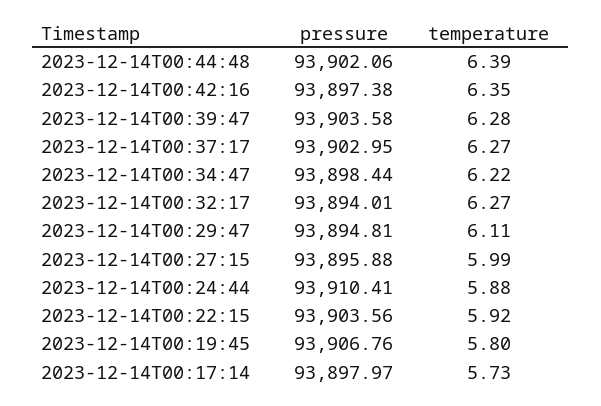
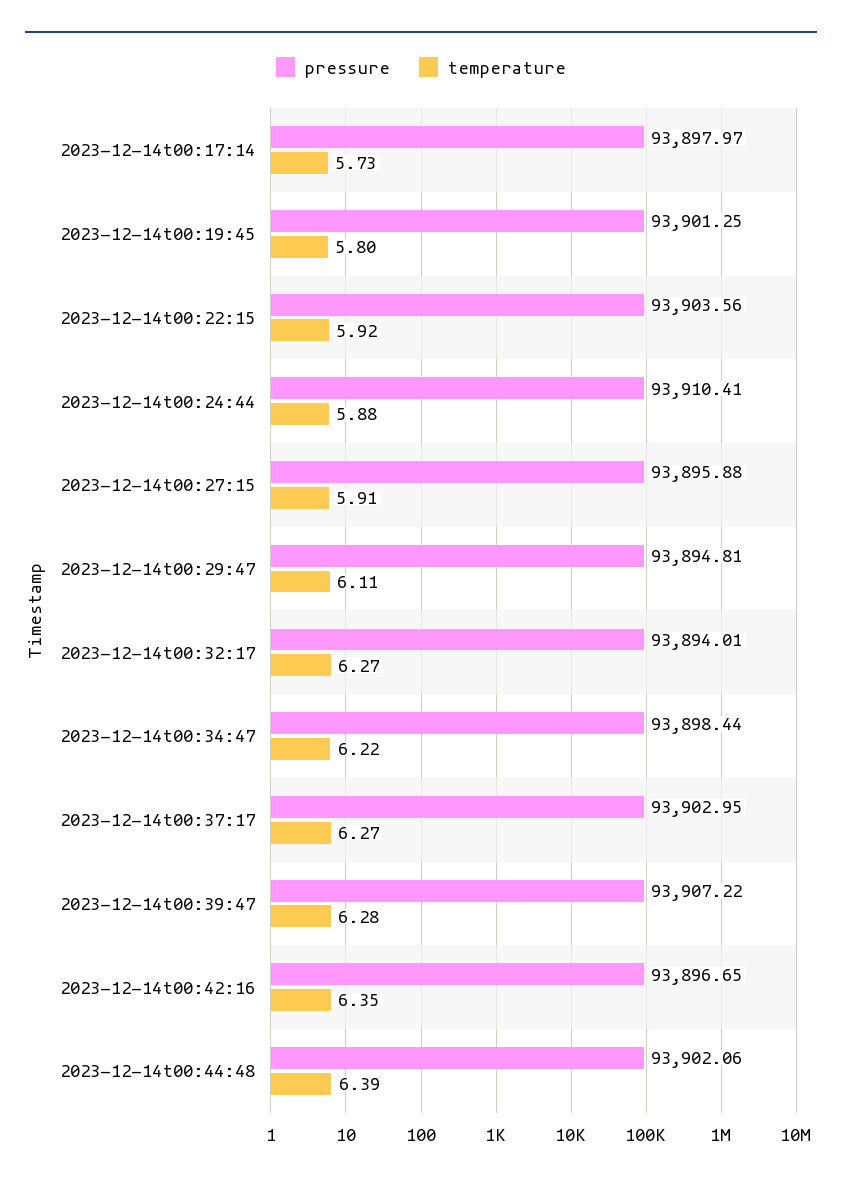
pressure, 2023-12-14T00:42:16: 93897.38 -> 93896.65
pressure, 2023-12-14T00:39:47: 93903.58 -> 93907.22
temperature, 2023-12-14T00:27:15: 5.99 -> 5.91
pressure, 2023-12-14T00:19:45: 93906.76 -> 93901.25

